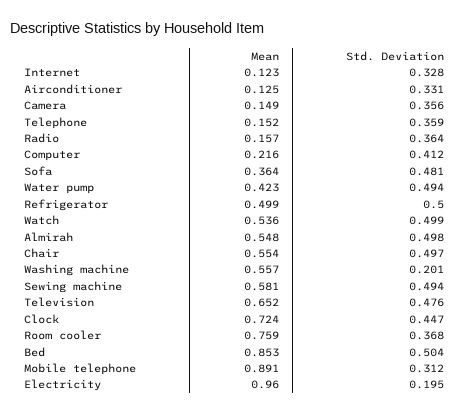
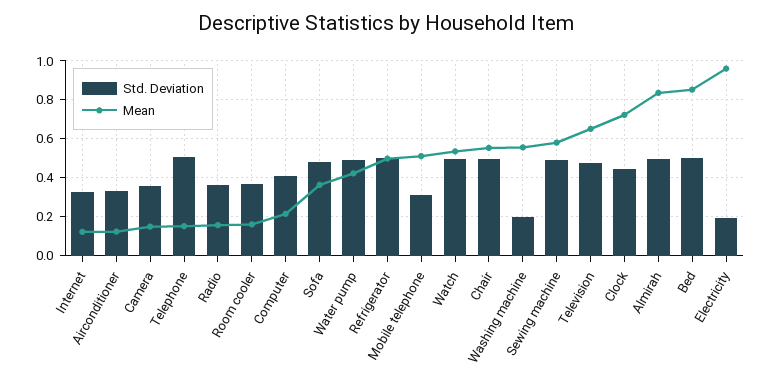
Std. Deviation, Telephone: 0.359 -> 0.5
Mean, Almirah: 0.548 -> 0.85
Mean, Room cooler: 0.759 -> 0.15
Mean, Mobile telephone: 0.891 -> 0.5

